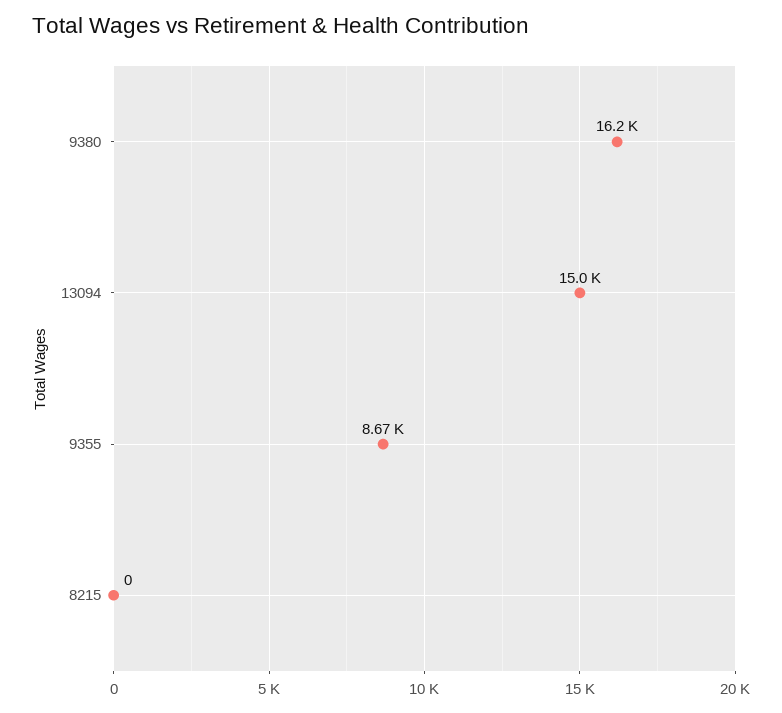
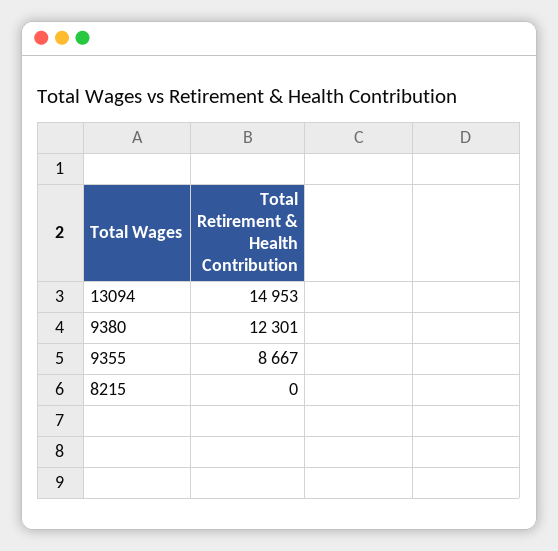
9380: 16200 -> 12301

